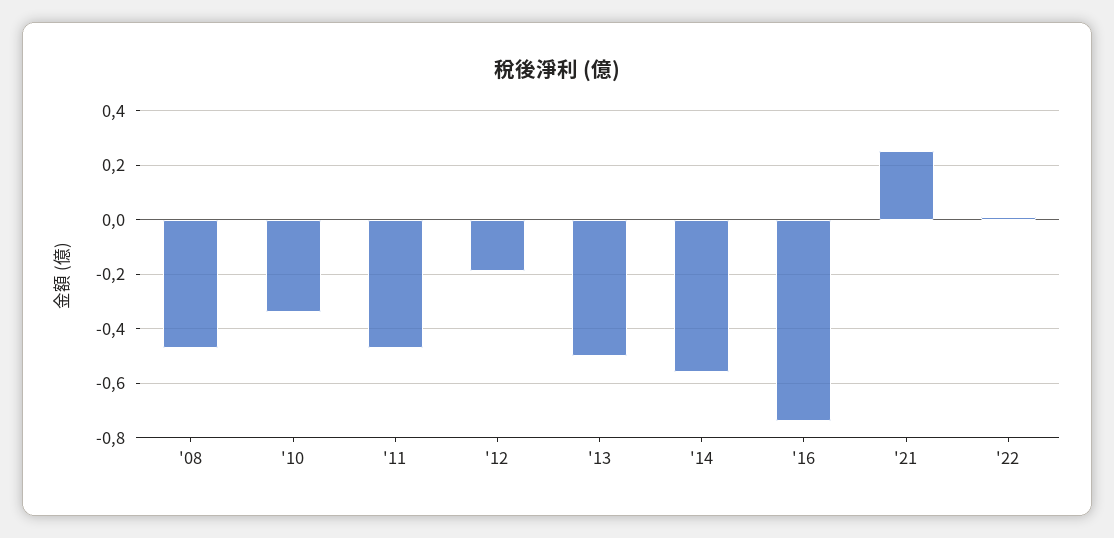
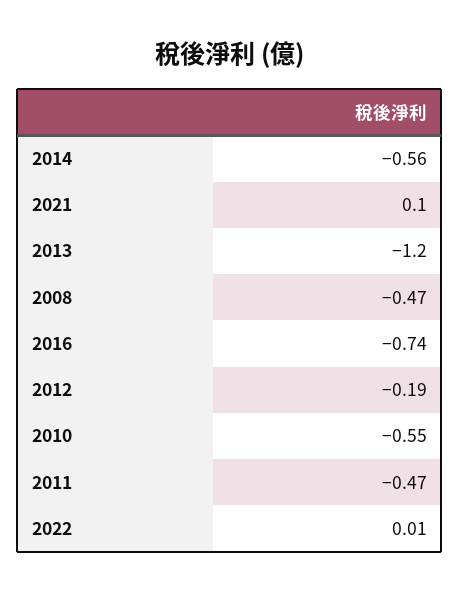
'10: -0.35 -> -0.55
'13: -0.5 -> -1.2
'21: 0.25 -> 0.1

